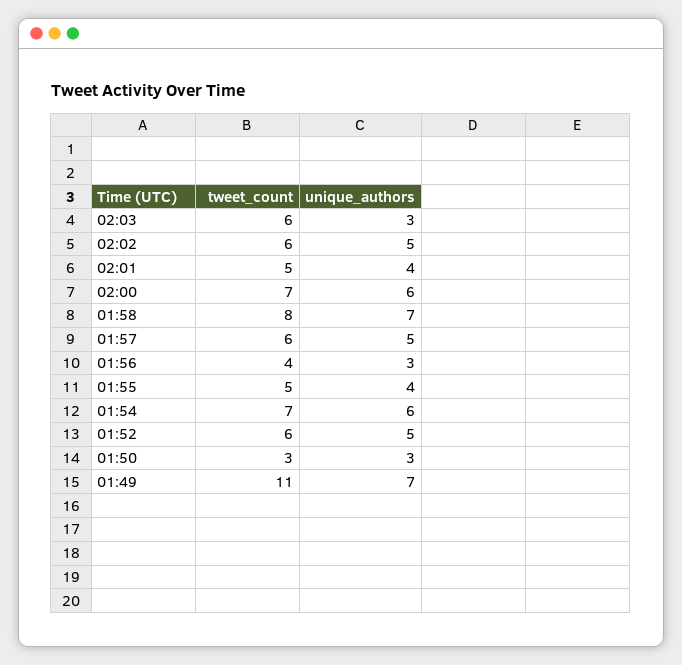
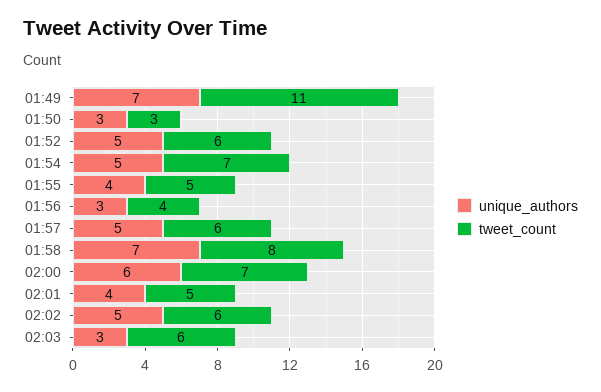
unique_authors, 01:54: 6 -> 5

